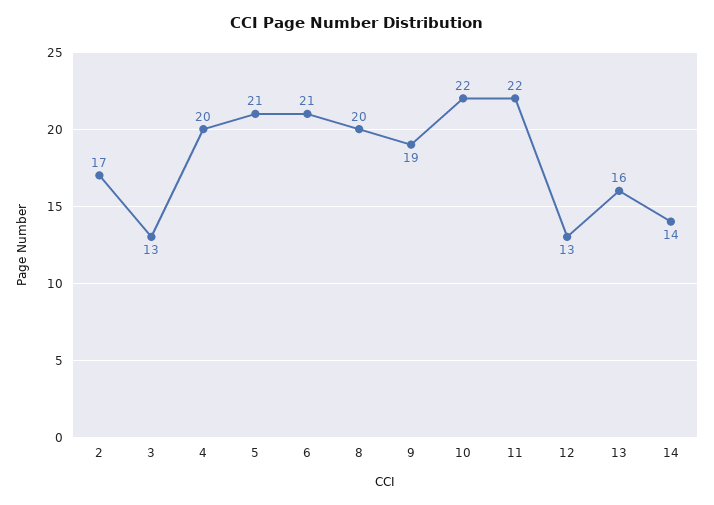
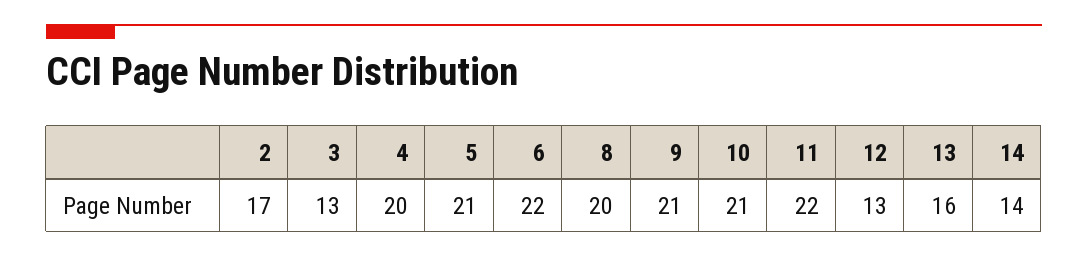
6: 21 -> 22
9: 19 -> 21
10: 22 -> 21

